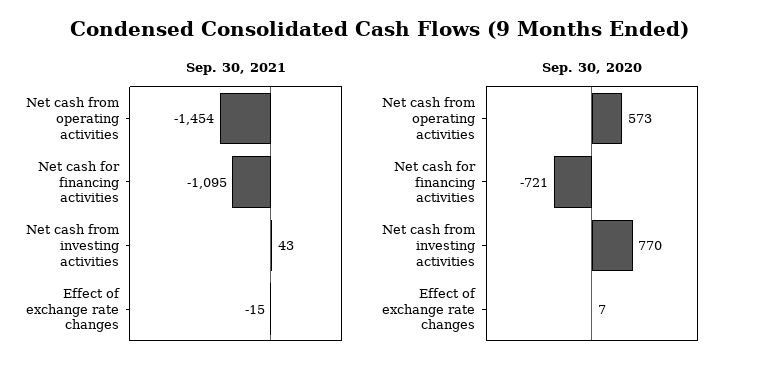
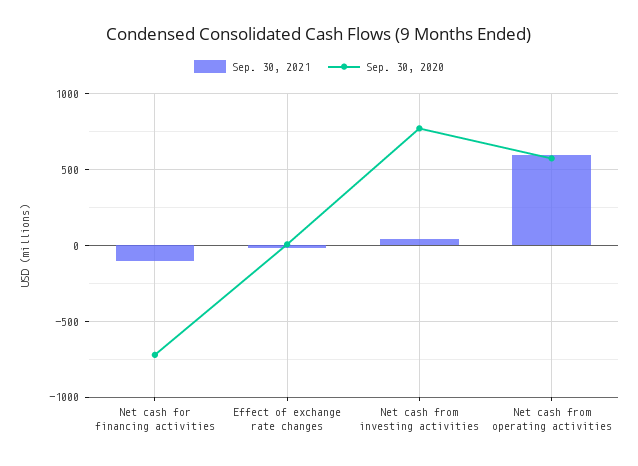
Sep. 30, 2021, Net cash from operating activities: -1454 -> 600
Sep. 30, 2021, Net cash for financing activities: -1095 -> -100

